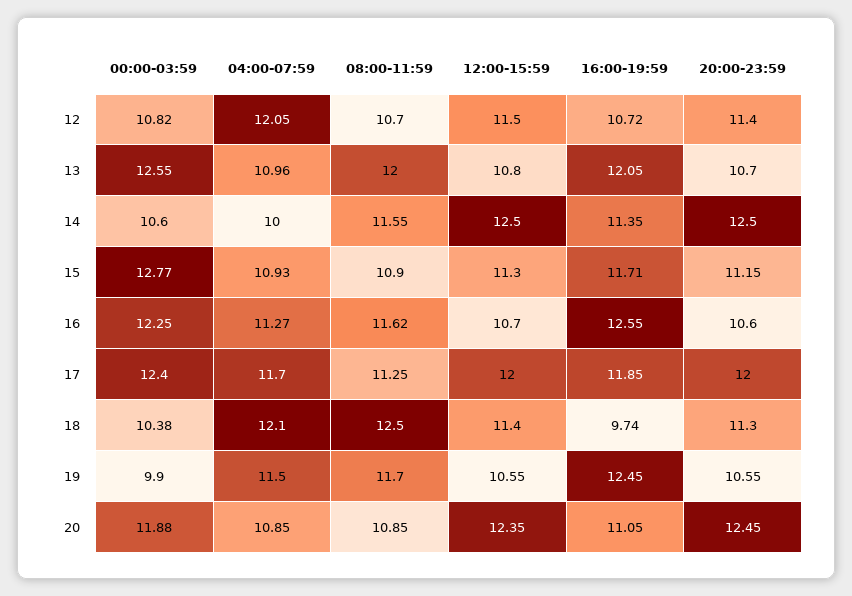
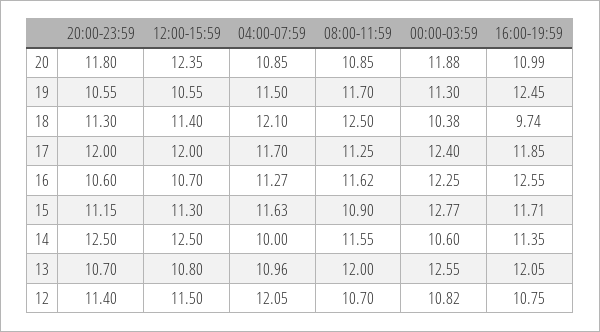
16:00-19:59, 12: 10.72 -> 10.75
04:00-07:59, 15: 10.93 -> 11.63
00:00-03:59, 19: 9.9 -> 11.3
16:00-19:59, 20: 11.05 -> 10.99
20:00-23:59, 20: 12.45 -> 11.8

